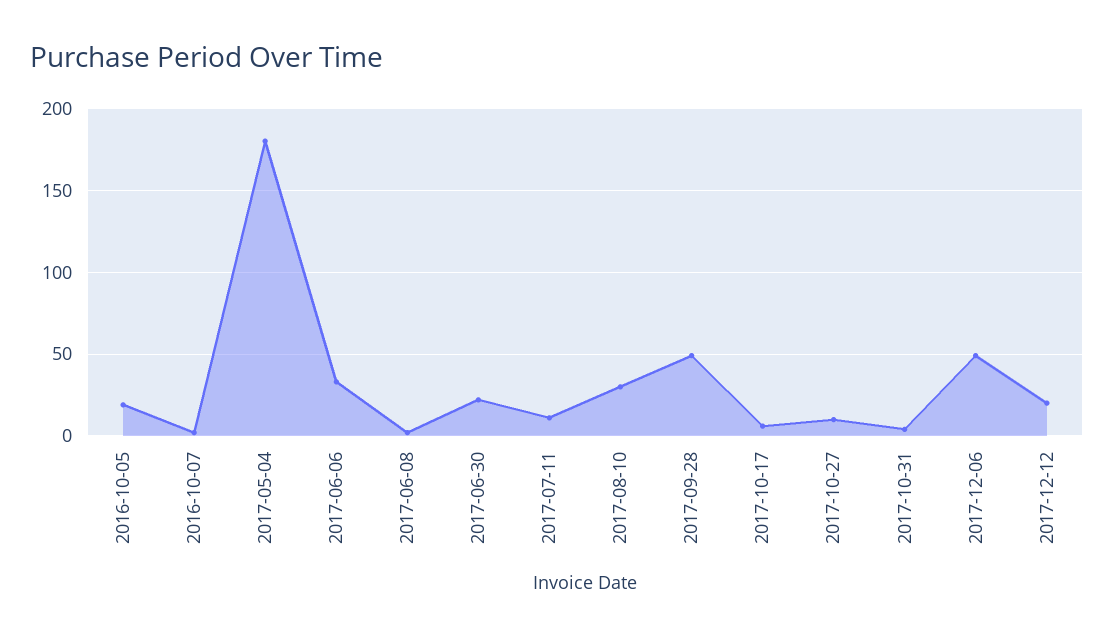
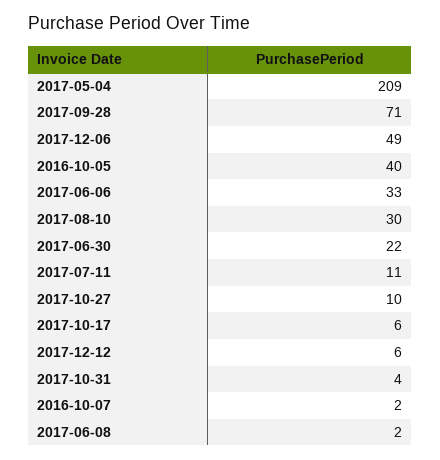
2016-10-05: 20 -> 40
2017-05-04: 180 -> 209
2017-09-28: 50 -> 71
2017-12-12: 20 -> 6

